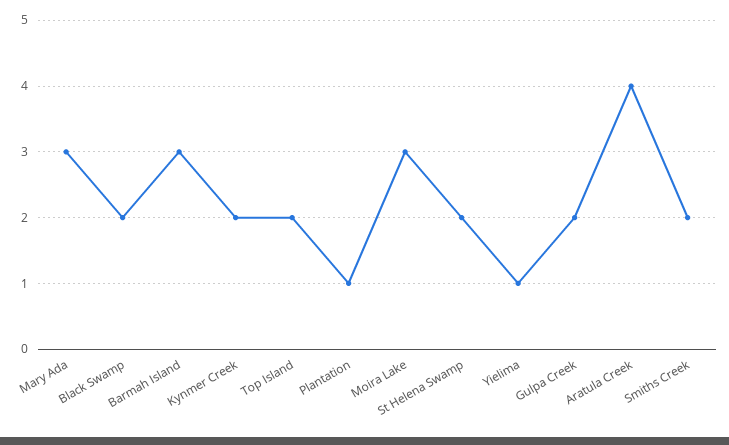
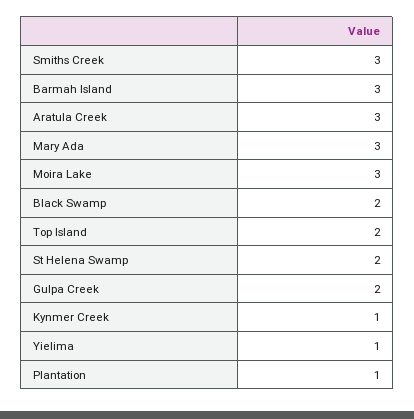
Kynmer Creek: 2 -> 1
Aratula Creek: 4 -> 3
Smiths Creek: 2 -> 3

